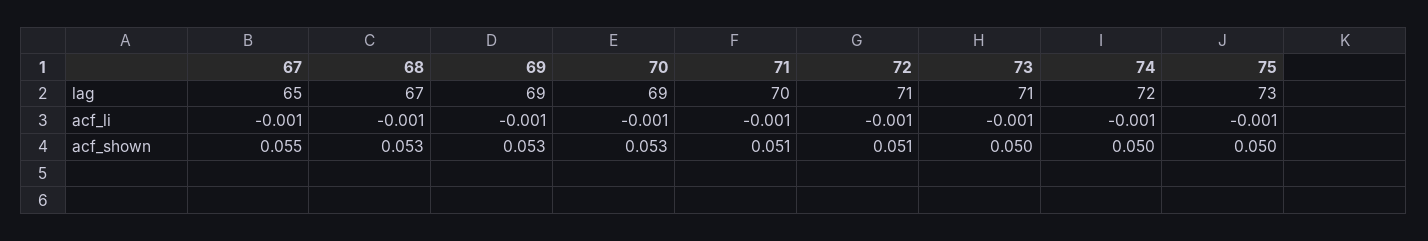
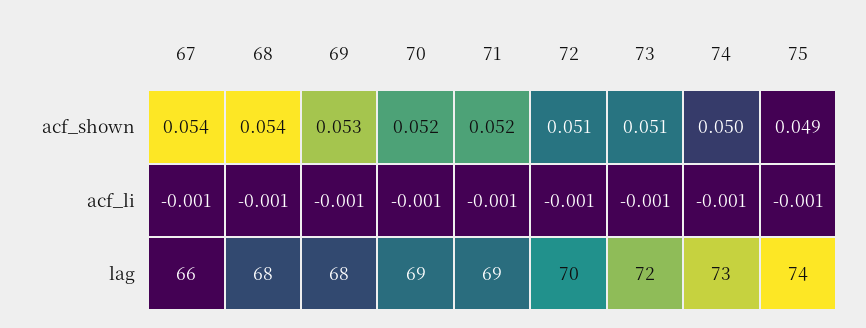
67, lag: 65 -> 66
68, lag: 67 -> 68
69, lag: 69 -> 68
71, lag: 70 -> 69
72, lag: 71 -> 70
73, lag: 71 -> 72
74, lag: 72 -> 73
75, lag: 73 -> 74
67, acf_shown: 0.055 -> 0.054
68, acf_shown: 0.053 -> 0.054
70, acf_shown: 0.053 -> 0.052
71, acf_shown: 0.051 -> 0.052
73, acf_shown: 0.05 -> 0.051
75, acf_shown: 0.05 -> 0.049

